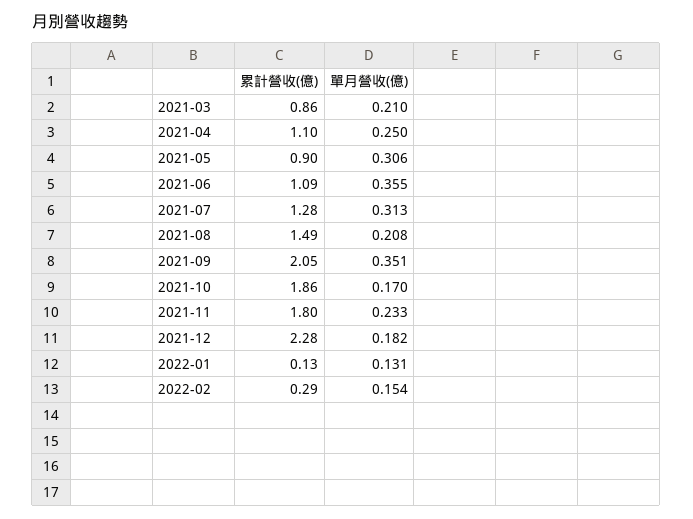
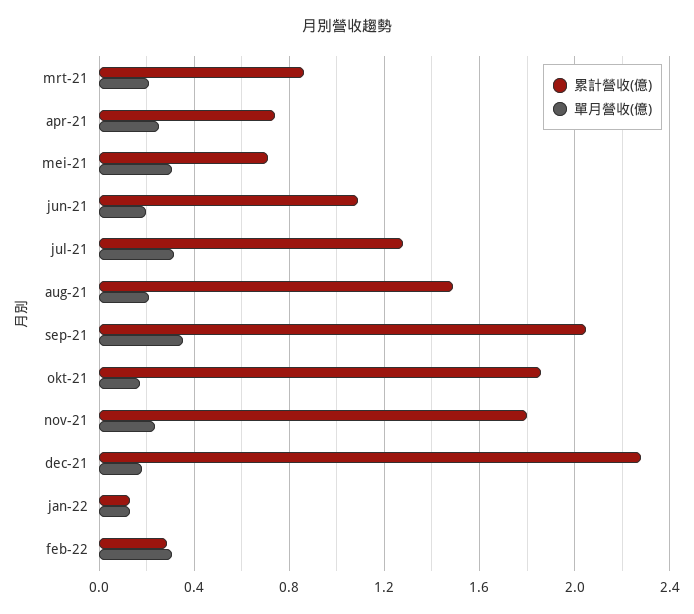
累計營收(億), 2021-04: 1.1 -> 0.75
累計營收(億), 2021-05: 0.9 -> 0.7
單月營收(億), 2021-06: 0.355 -> 0.2
單月營收(億), 2022-02: 0.154 -> 0.3

